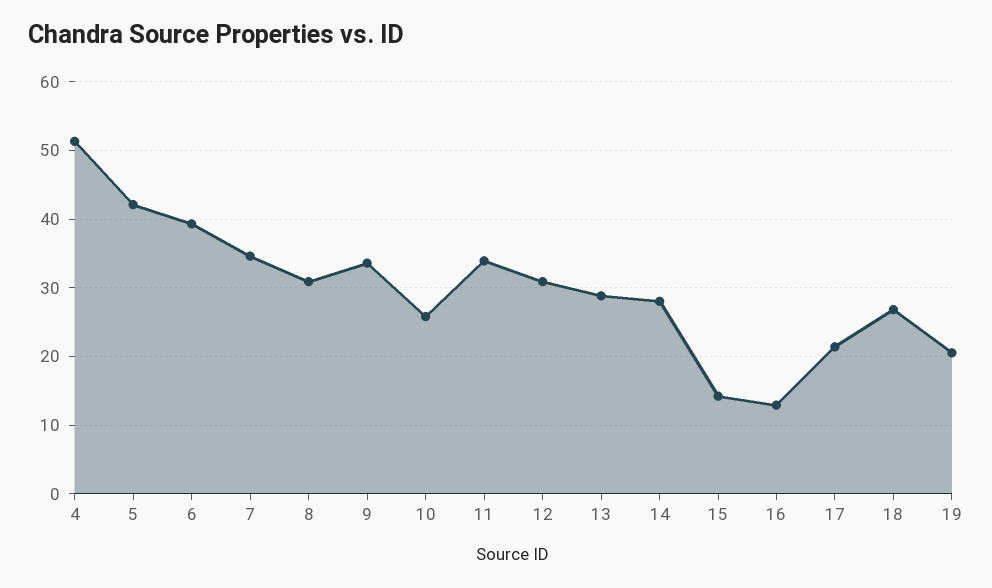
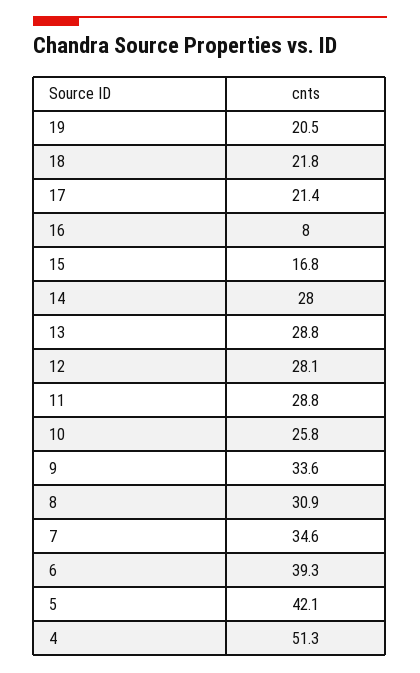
11: 34 -> 28.8
12: 31 -> 28.1
15: 14 -> 16.8
16: 13 -> 8
18: 27 -> 21.8

